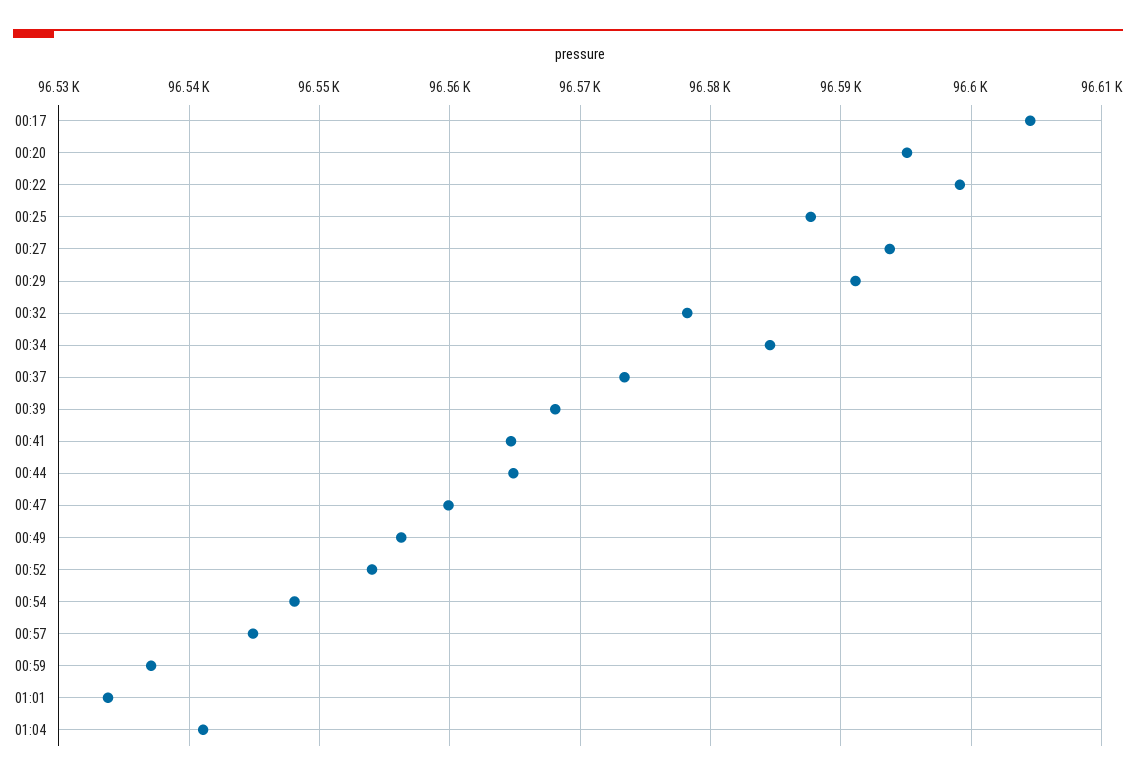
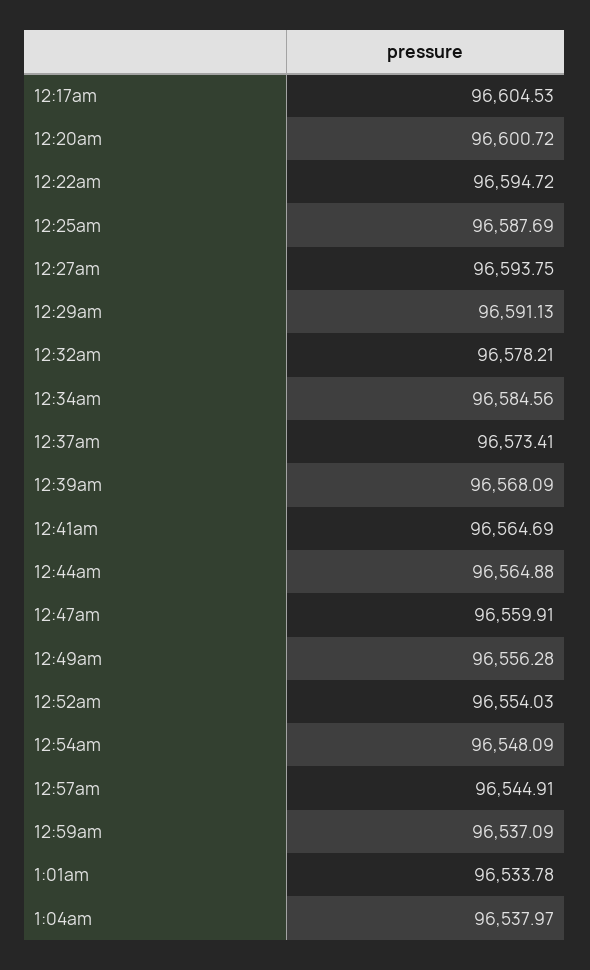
00:20: 96595 -> 96600.72
00:22: 96599 -> 96594.72
01:04: 96541 -> 96537.97

